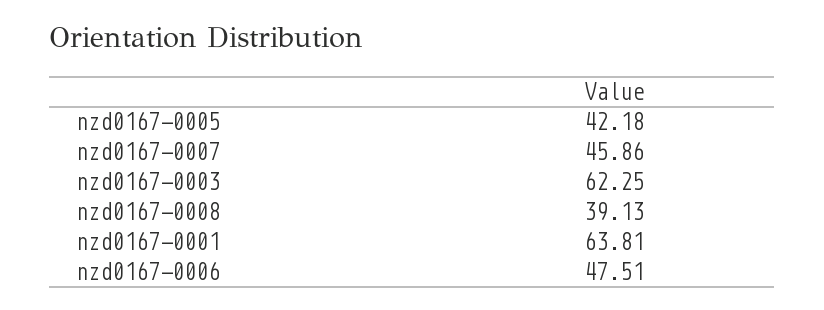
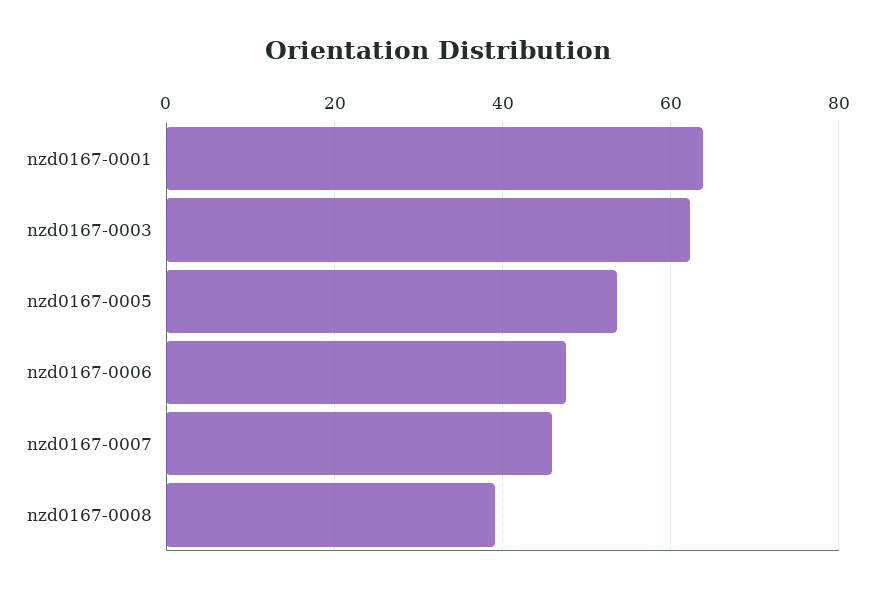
nzd0167-0005: 42.18 -> 54

